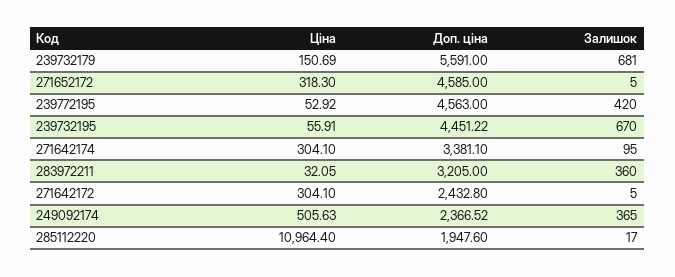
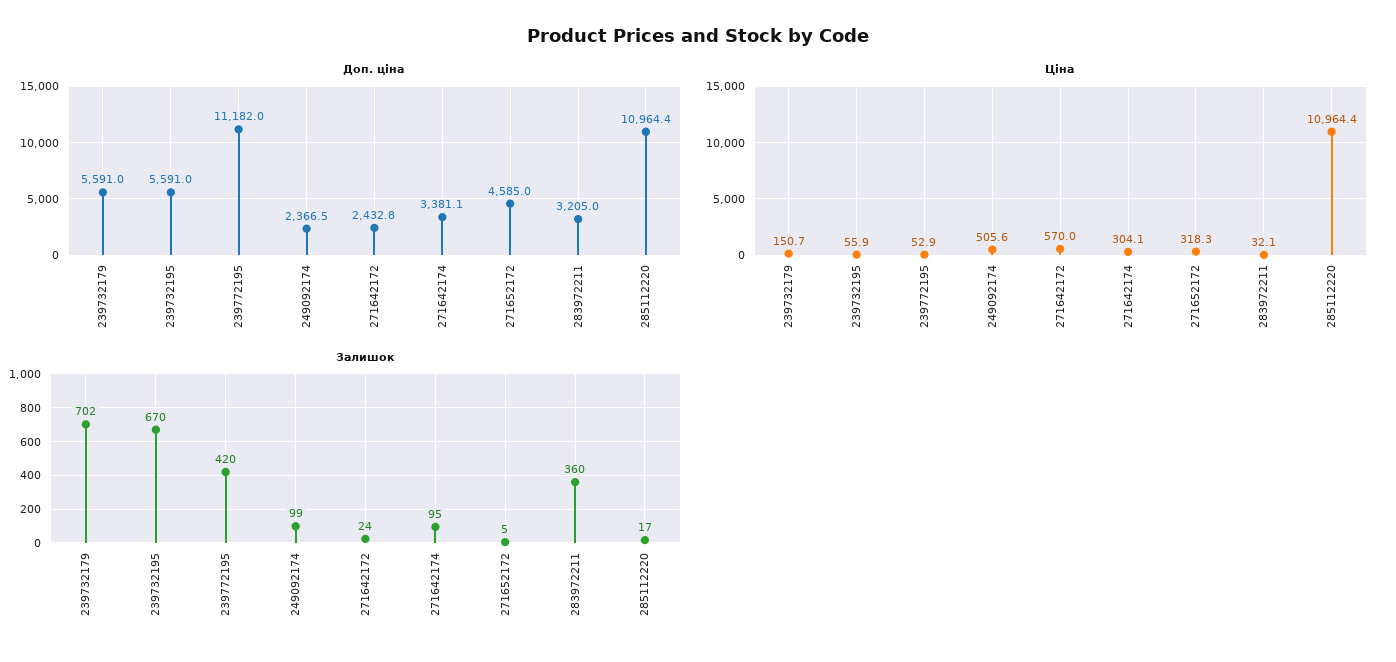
Залишок, 239732179: 681 -> 702
Доп. ціна, 239772195: 4563 -> 11182
Доп. ціна, 239732195: 4451.22 -> 5591
Ціна, 271642172: 304.1 -> 570
Залишок, 271642172: 5 -> 24
Залишок, 249092174: 365 -> 99
Доп. ціна, 285112220: 1947.6 -> 10964.4

